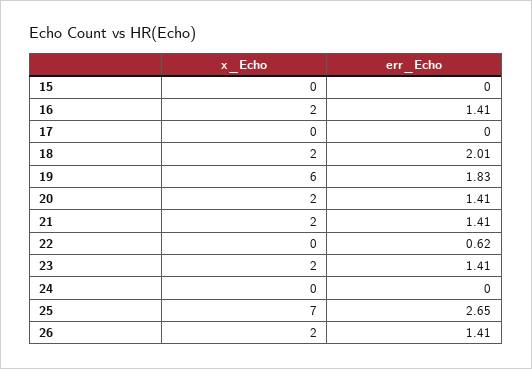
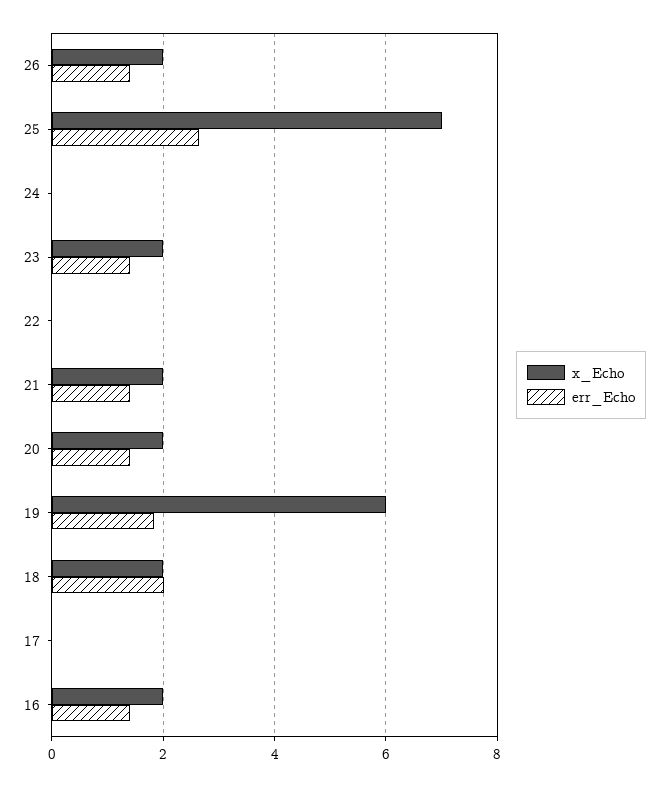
x_Echo, 15: 0 -> none
err_Echo, 15: 0 -> none
err_Echo, 22: 0.62 -> 0

